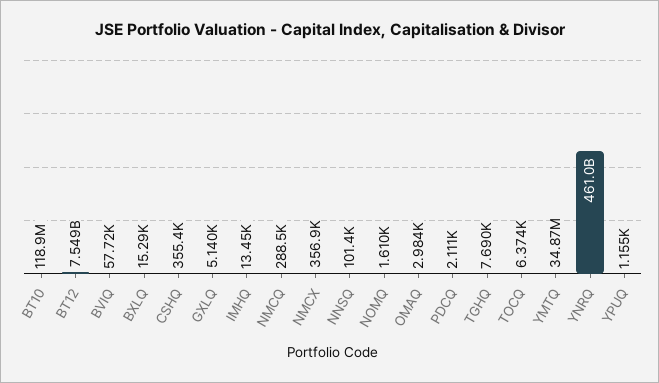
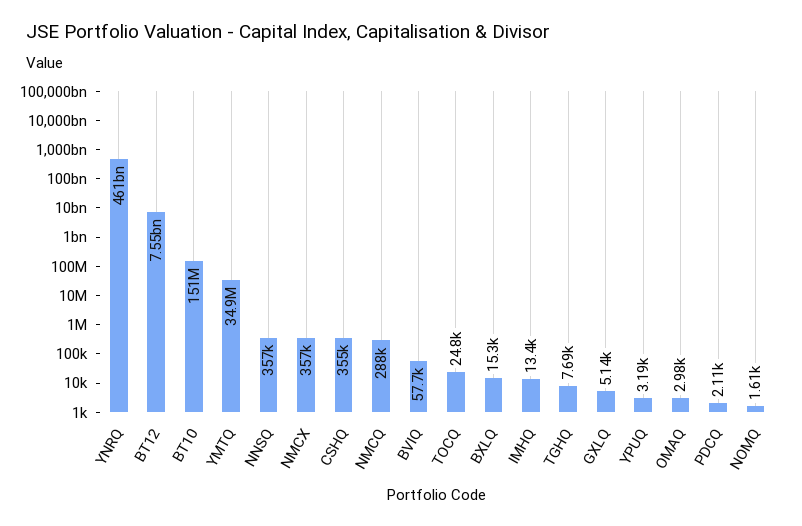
BT10: 118900000 -> 151000000
NNSQ: 101400 -> 357000
TOCQ: 6374 -> 24800
YPUQ: 1155 -> 3190

